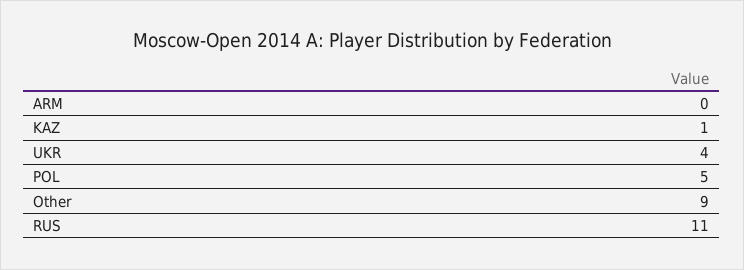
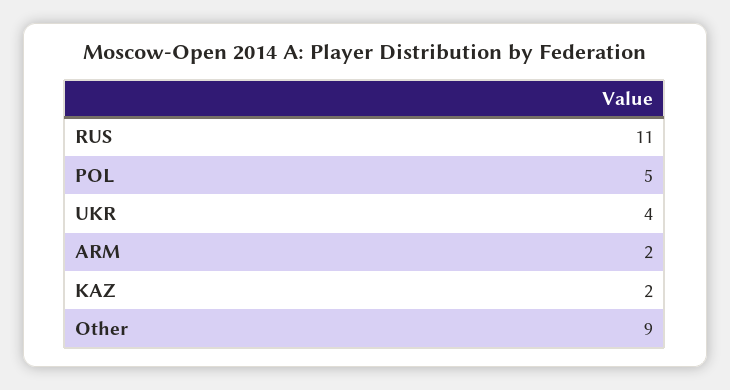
ARM: 0 -> 2
KAZ: 1 -> 2

